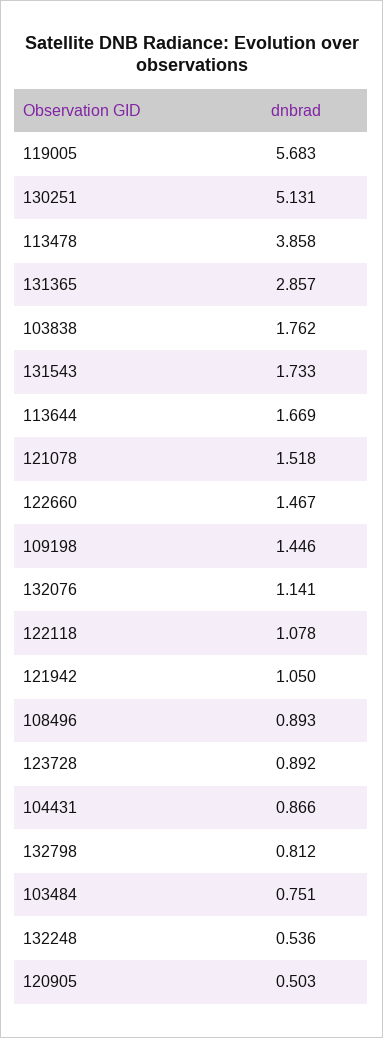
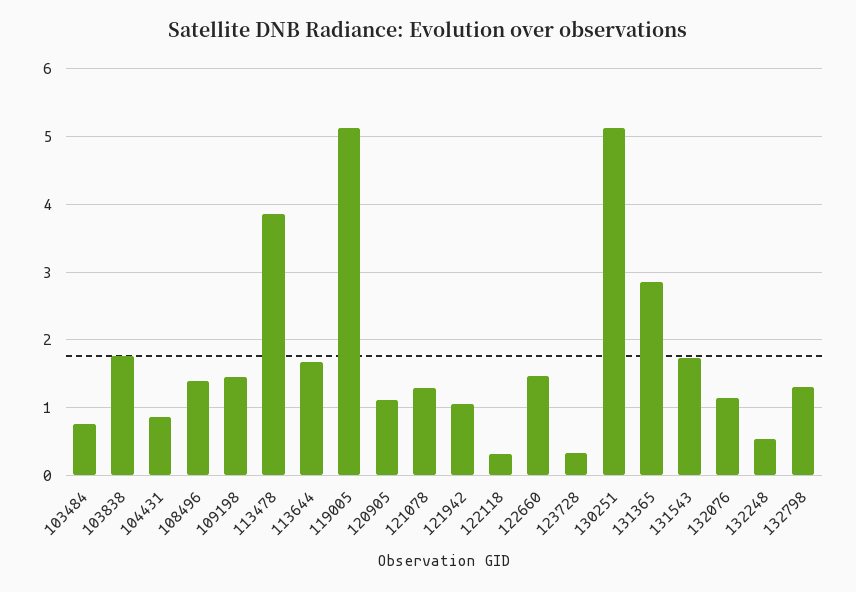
119005: 5.683 -> 5.1
121078: 1.518 -> 1.3
122118: 1.078 -> 0.3
108496: 0.893 -> 1.4
123728: 0.892 -> 0.3
132798: 0.812 -> 1.3
120905: 0.503 -> 1.1

